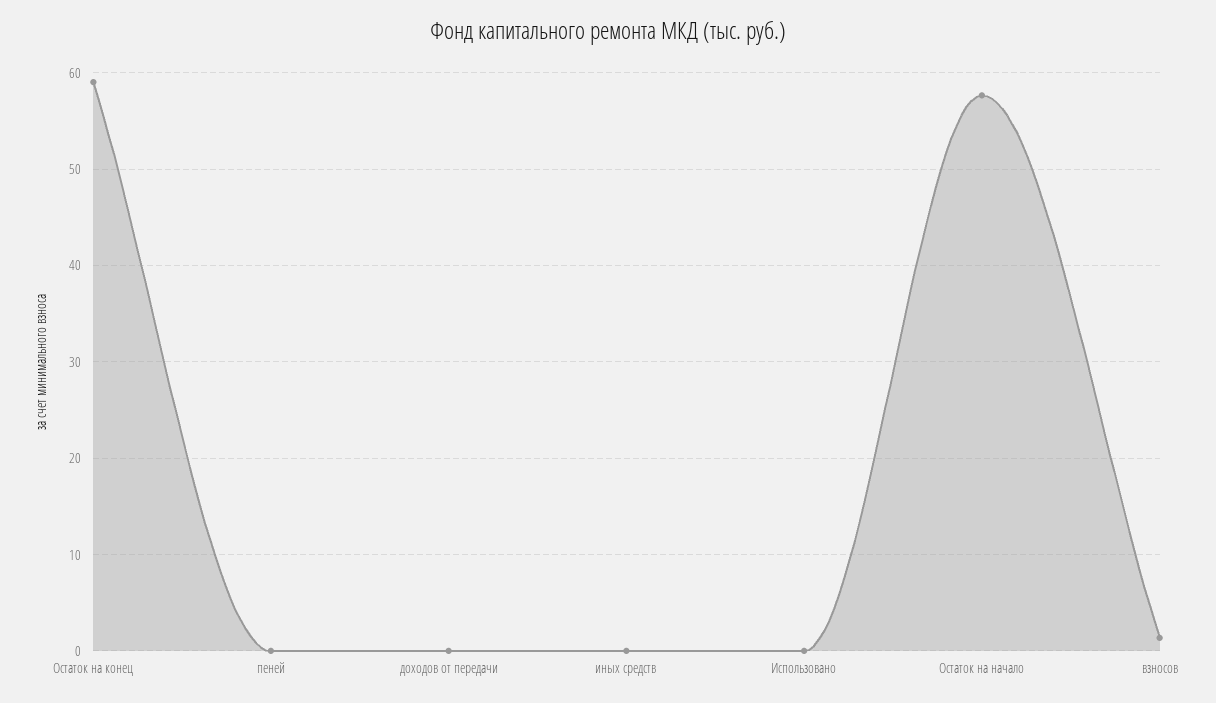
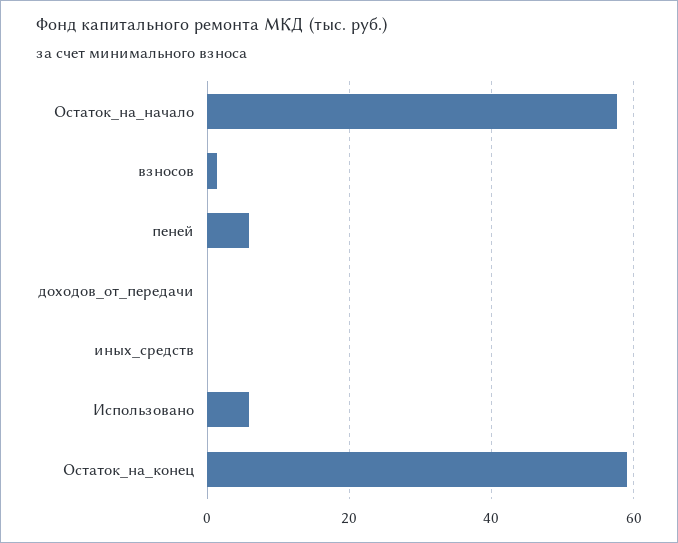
пеней: 0 -> 6
Использовано: 0 -> 6

